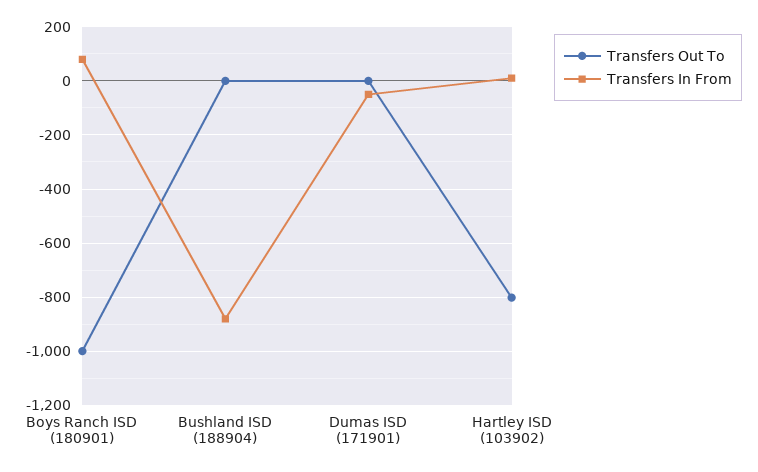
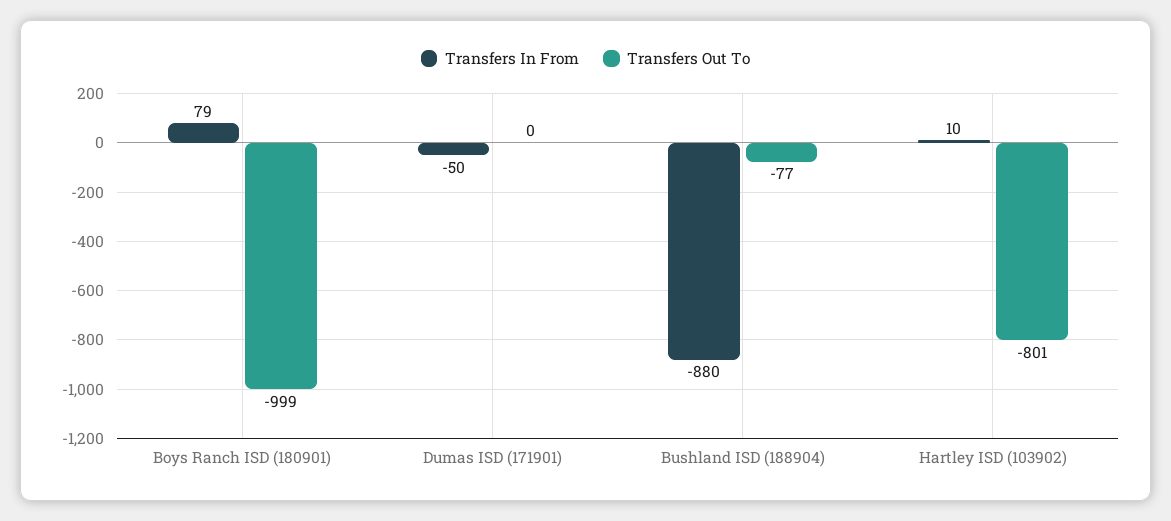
Transfers Out To, Bushland ISD (188904): 0 -> -77

